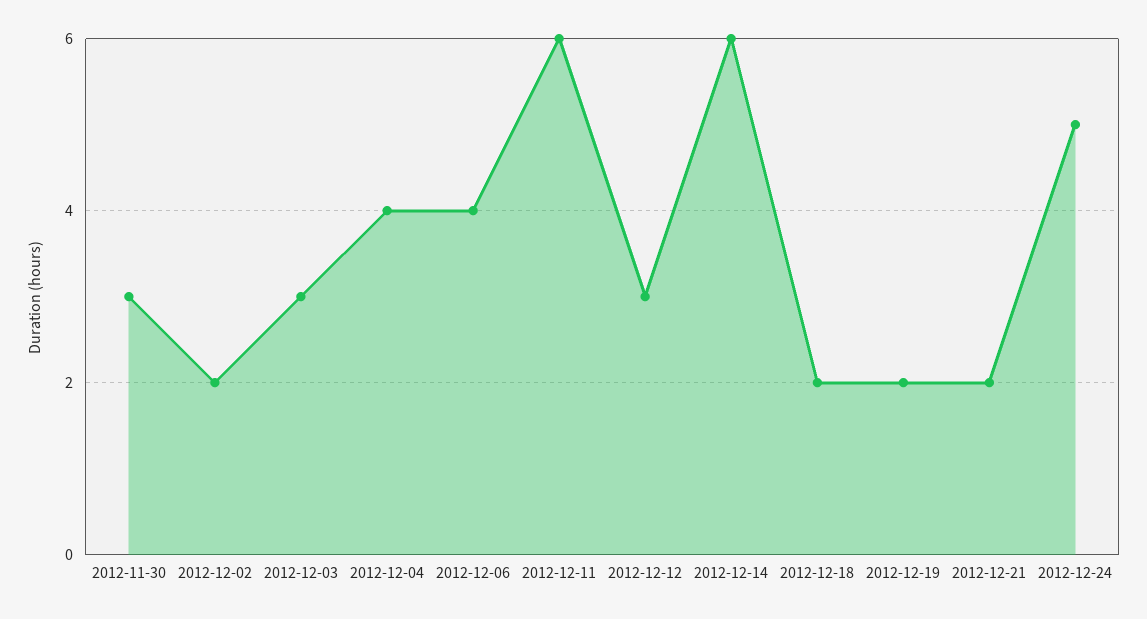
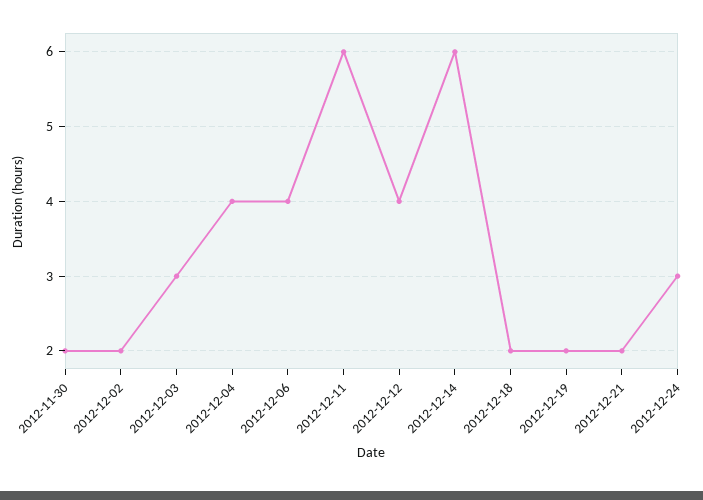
2012-11-30: 3 -> 2
2012-12-12: 3 -> 4
2012-12-24: 5 -> 3

